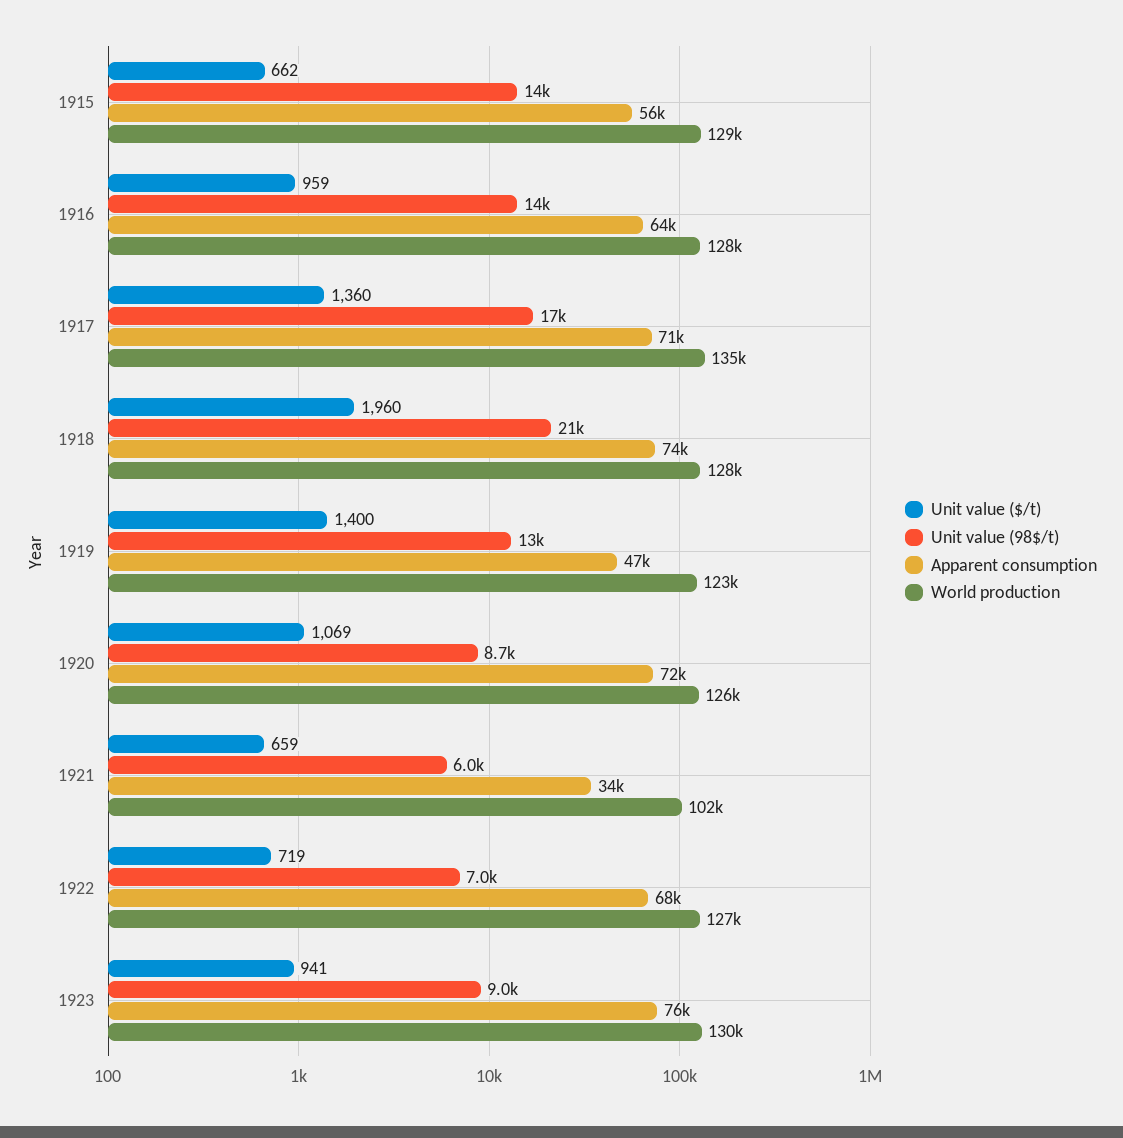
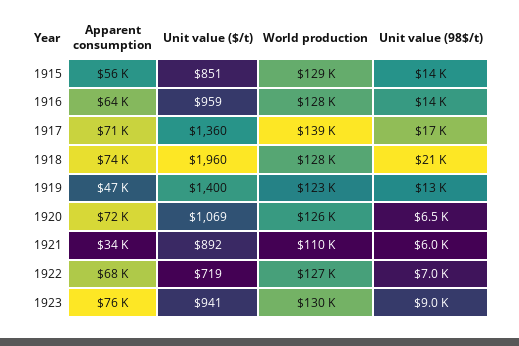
Unit value ($/t), 1915: 662 -> 851
World production, 1917: 135000 -> 139000
Unit value (98$/t), 1920: 8700 -> 6500
Unit value ($/t), 1921: 659 -> 892
World production, 1921: 102000 -> 110000

